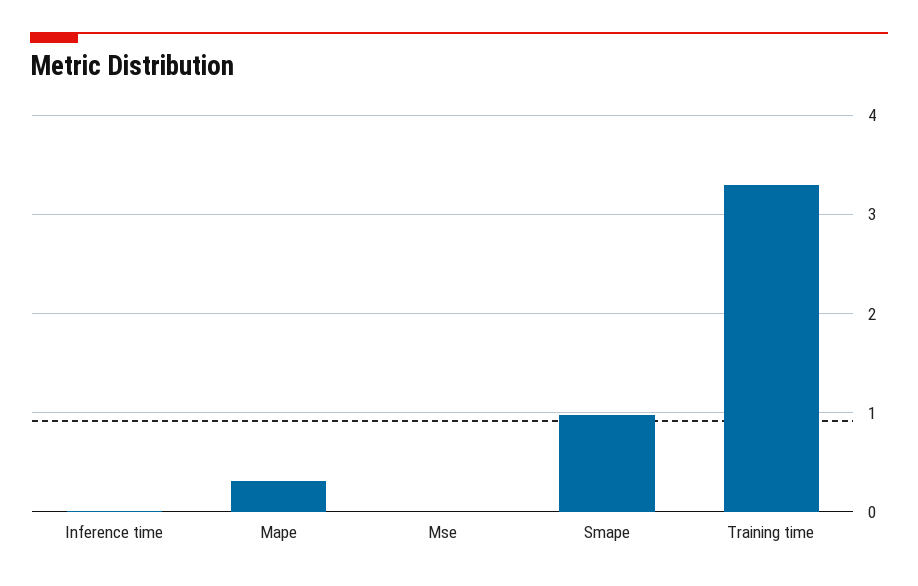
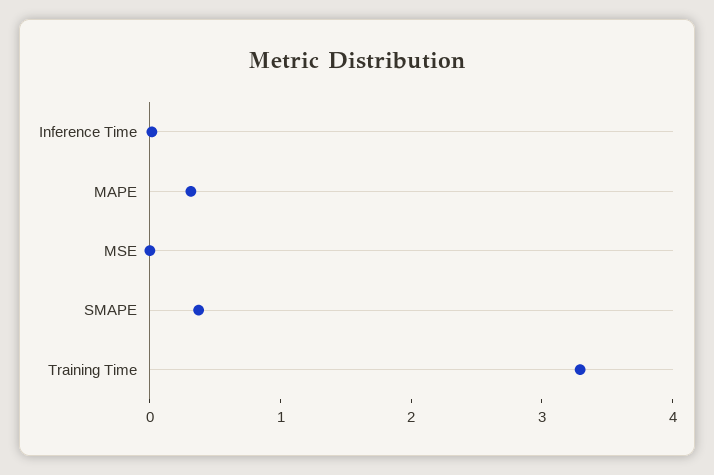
Smape: 1 -> 0.4

